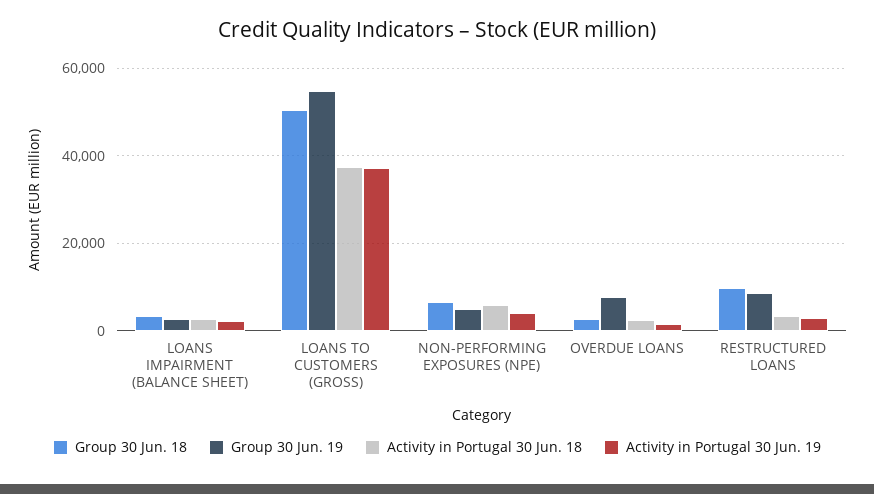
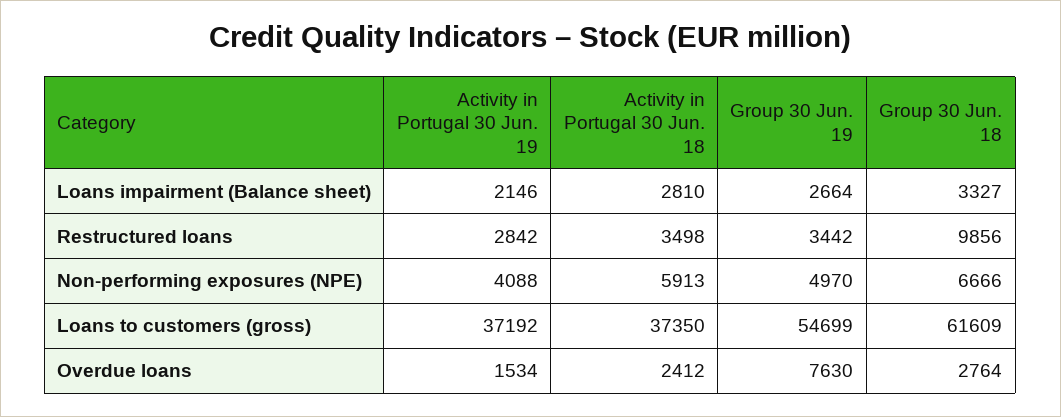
Group 30 Jun. 18, LOANS TO CUSTOMERS (GROSS): 50000 -> 61609
Group 30 Jun. 19, RESTRUCTURED LOANS: 8000 -> 3442

